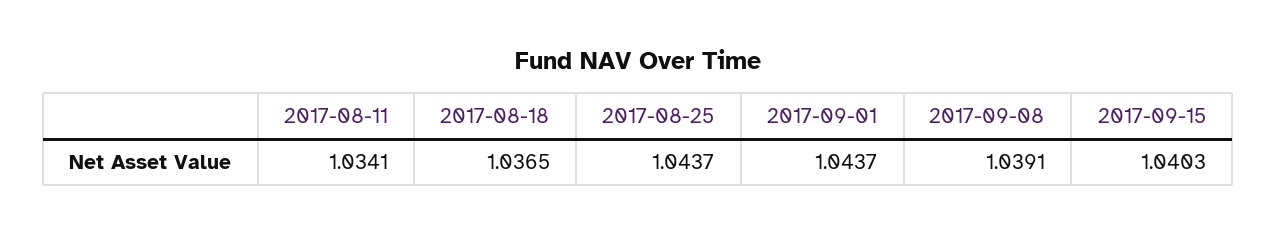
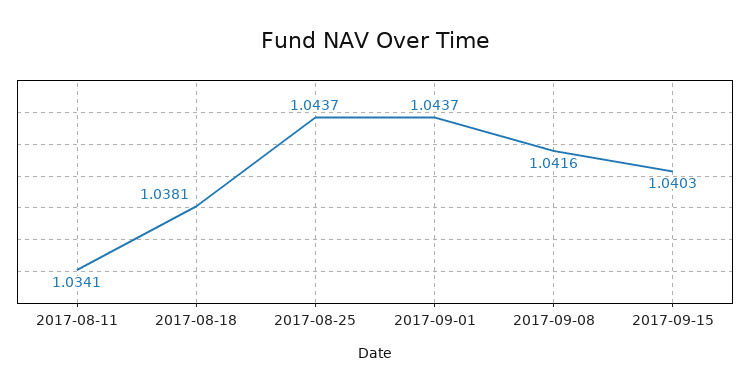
2017-08-18: 1.0365 -> 1.0381
2017-09-08: 1.0391 -> 1.0416

